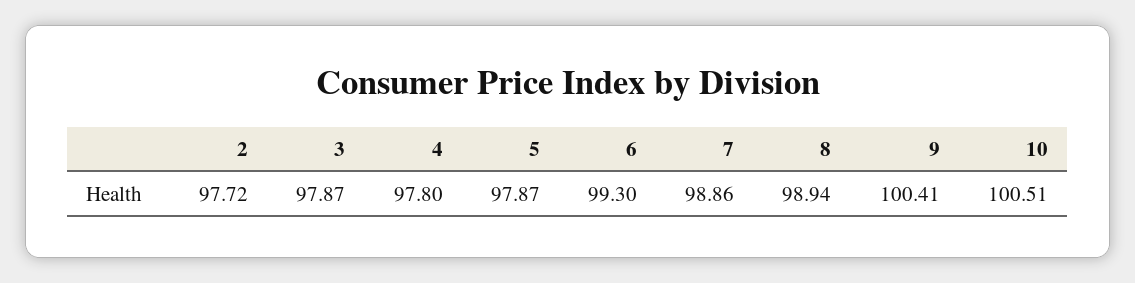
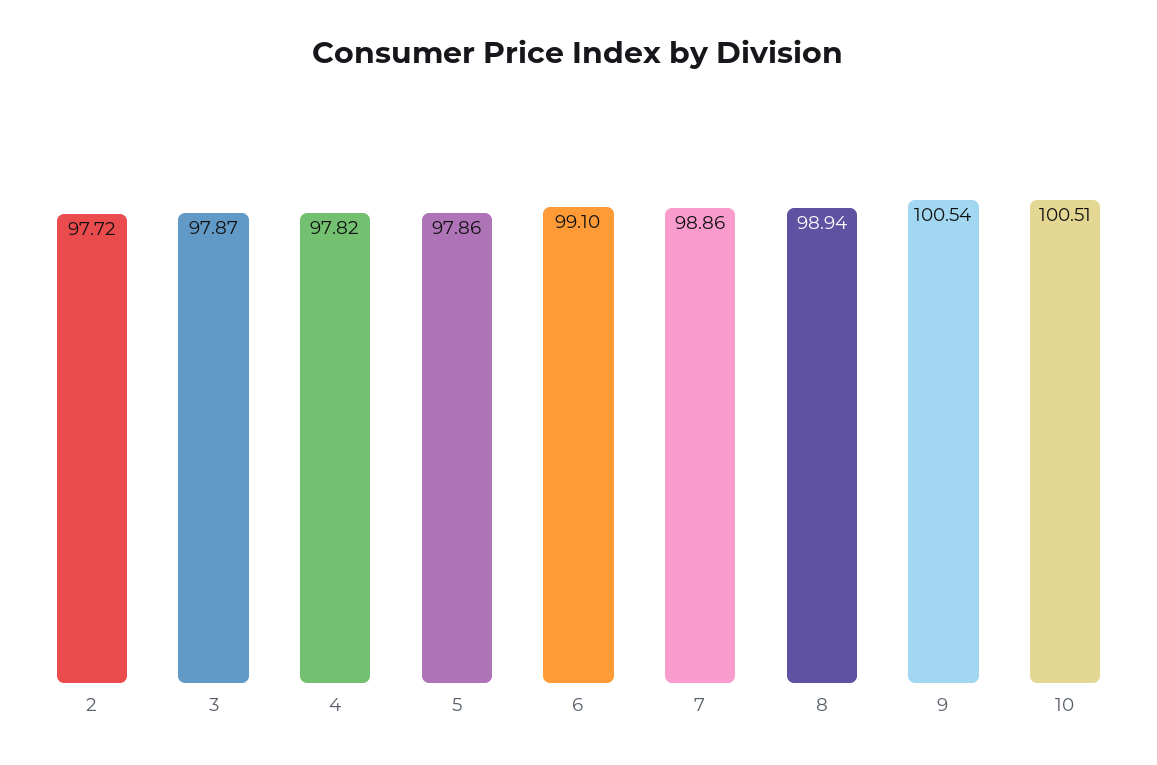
4: 97.8 -> 97.82
5: 97.87 -> 97.86
6: 99.3 -> 99.1
9: 100.41 -> 100.54

